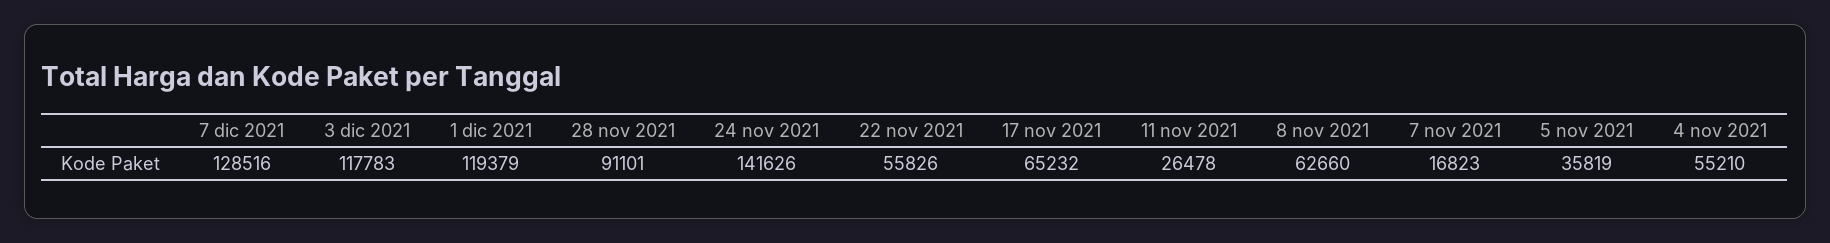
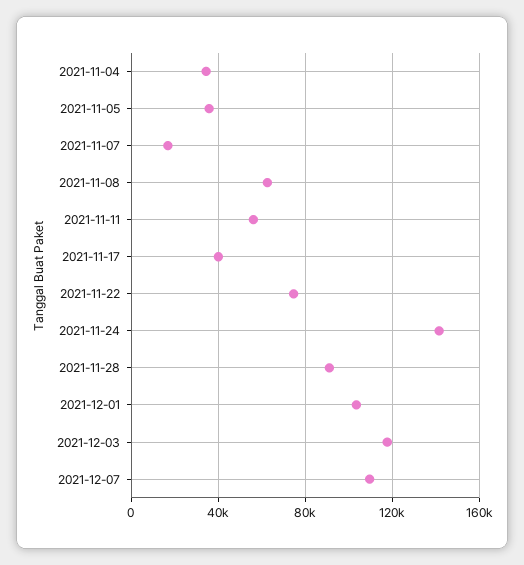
7 dic 2021: 128516 -> 110000
1 dic 2021: 119379 -> 105000
22 nov 2021: 55826 -> 75000
17 nov 2021: 65232 -> 40000
11 nov 2021: 26478 -> 55000
4 nov 2021: 55210 -> 35000

